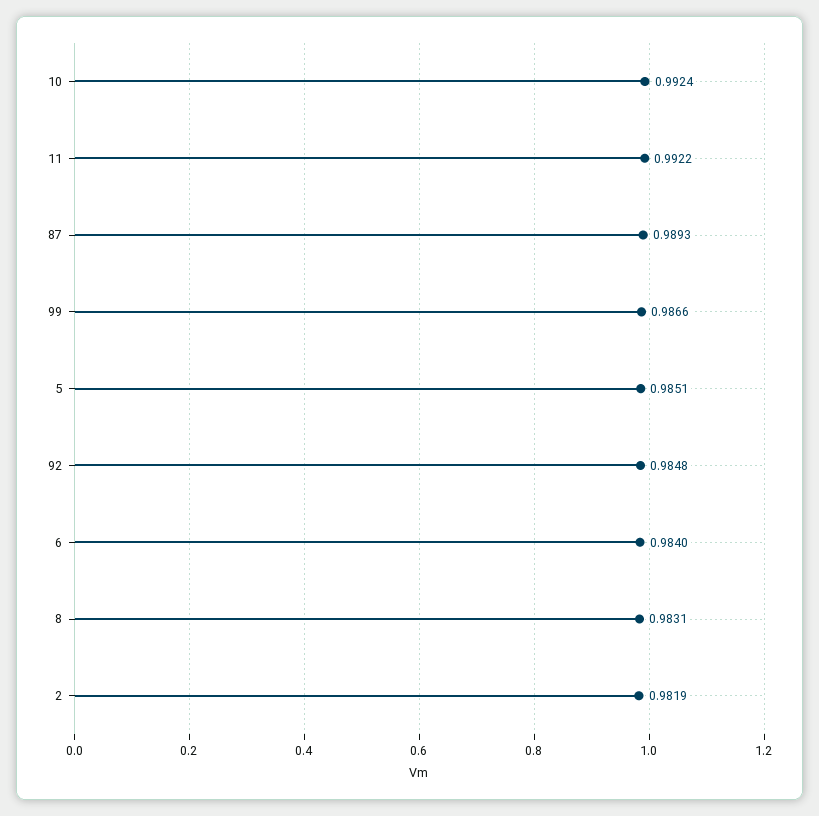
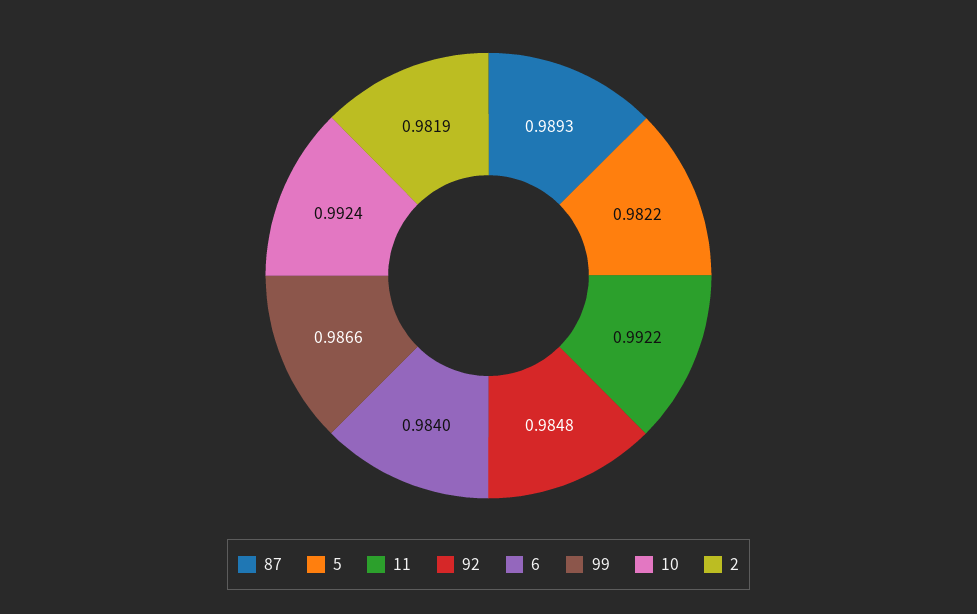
5: 0.9851 -> 0.9822
8: 0.9831 -> none

